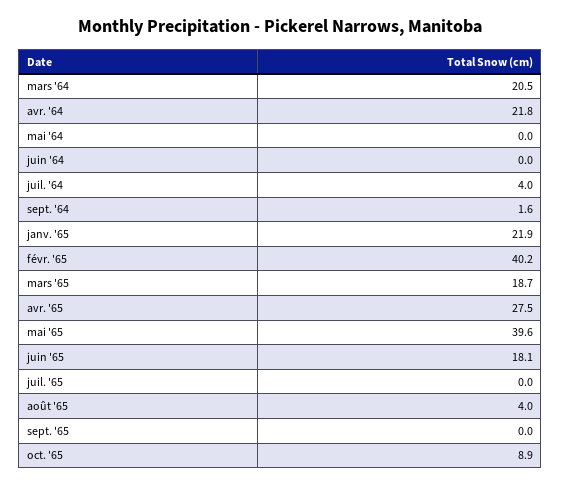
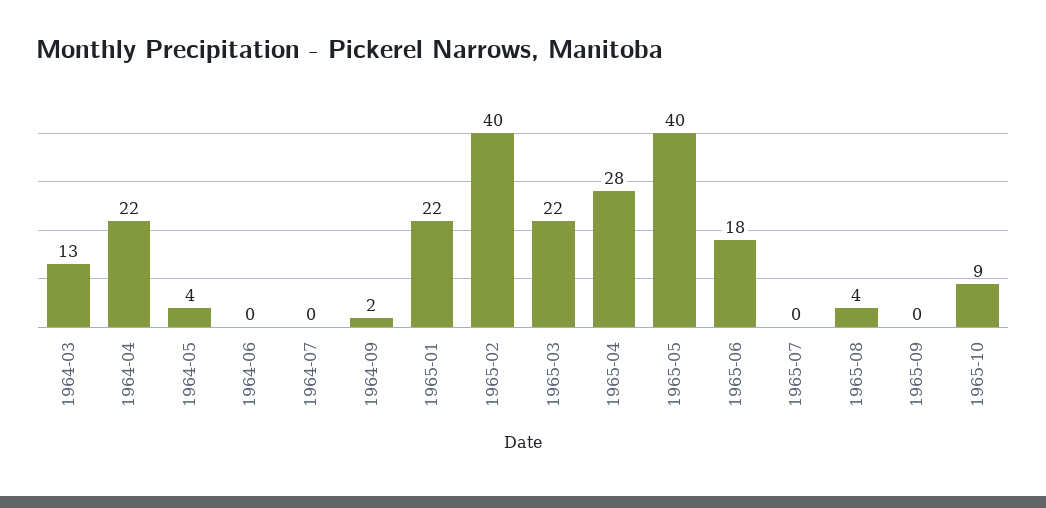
mars '64: 20.5 -> 13
mai '64: 0 -> 4
juil. '64: 4 -> 0
mars '65: 18.7 -> 22

